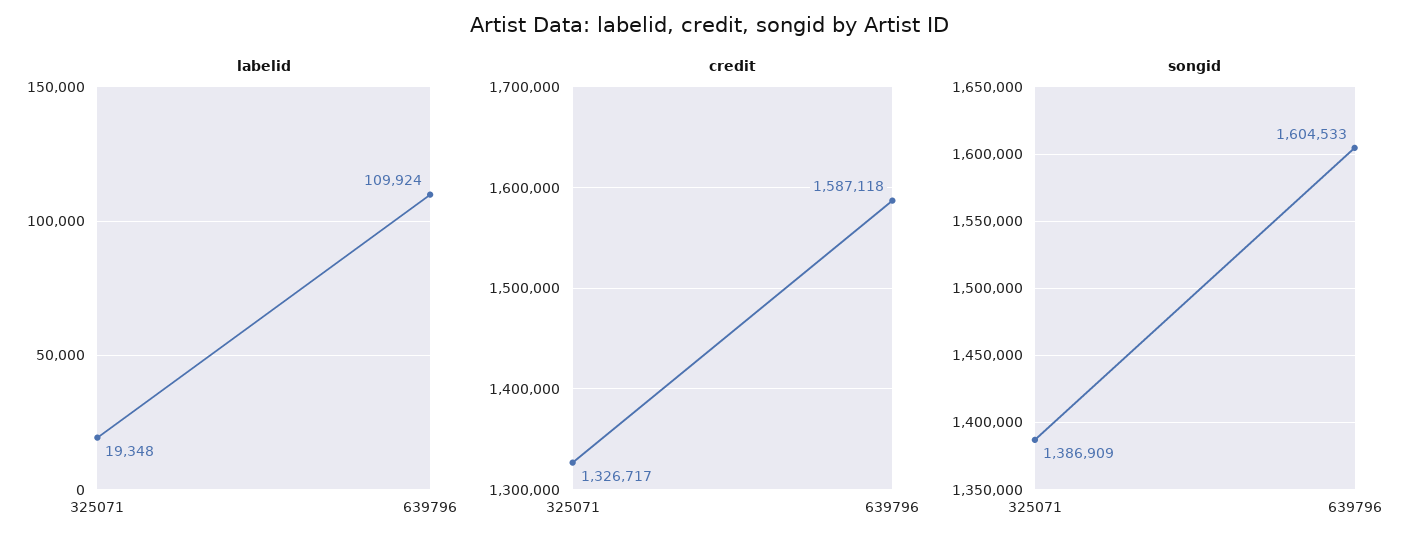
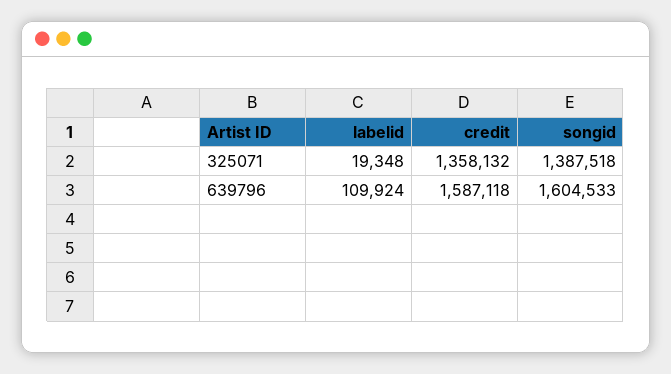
credit, 325071: 1326717 -> 1358132
songid, 325071: 1386909 -> 1387518

